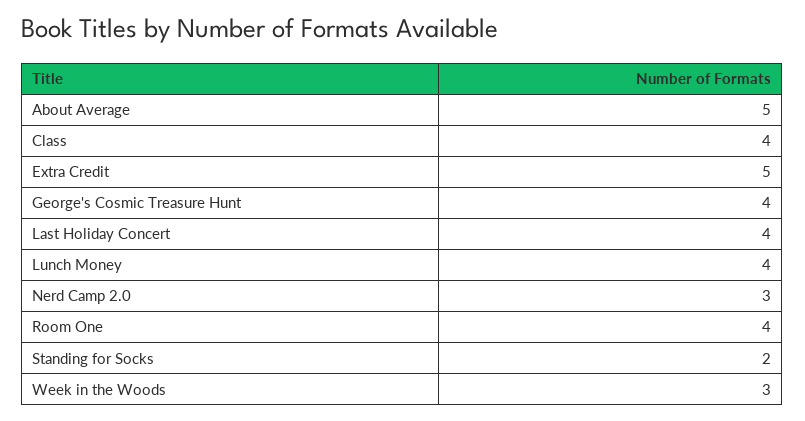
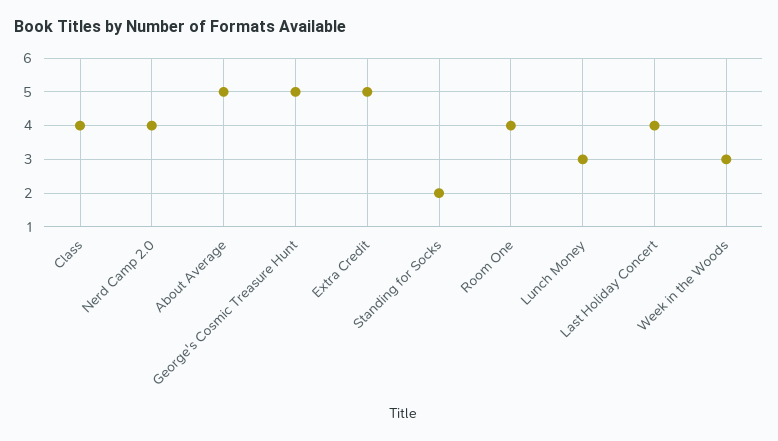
George's Cosmic Treasure Hunt: 4 -> 5
Lunch Money: 4 -> 3
Nerd Camp 2.0: 3 -> 4

